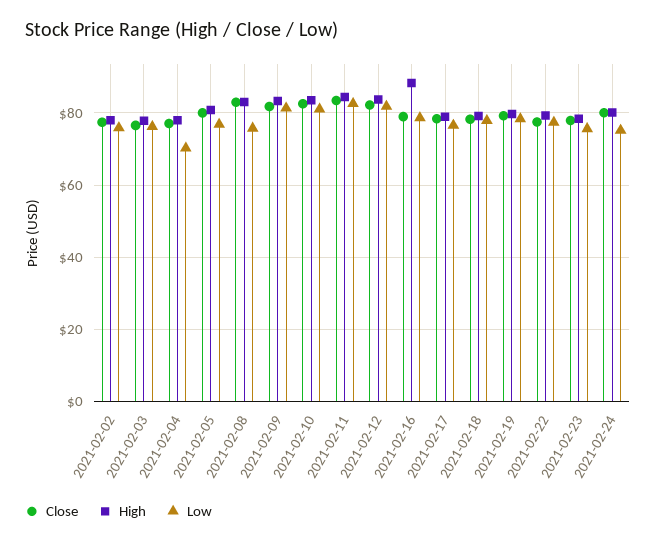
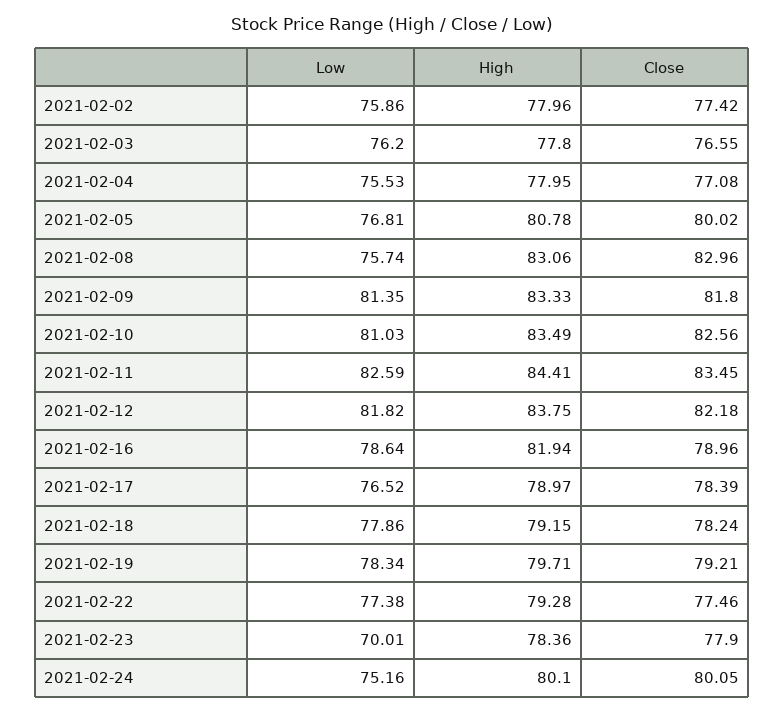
Low, 2021-02-04: 70 -> 75.53
High, 2021-02-16: 88 -> 81.94
Low, 2021-02-23: 76 -> 70.01

